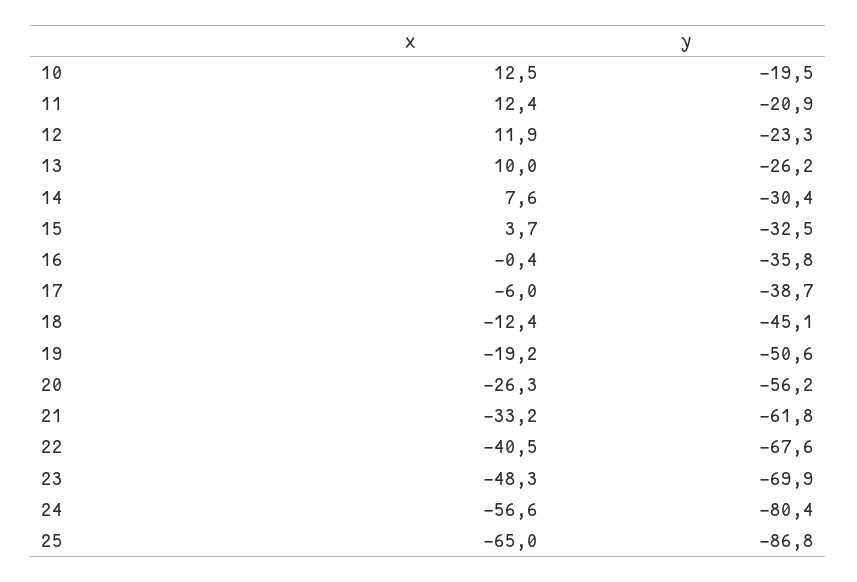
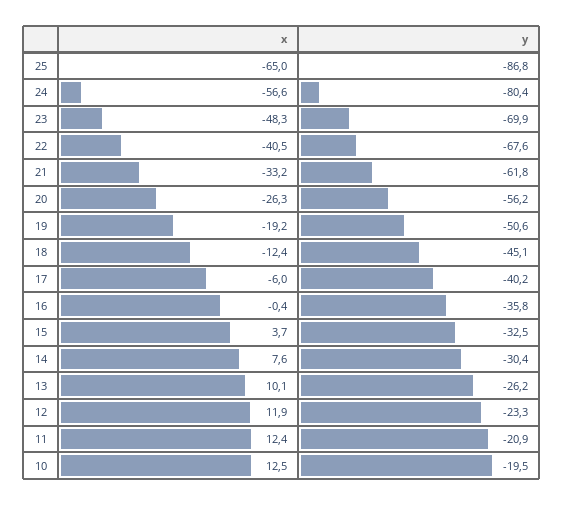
x, 13: 10 -> 10.1
y, 17: -38.7 -> -40.2

